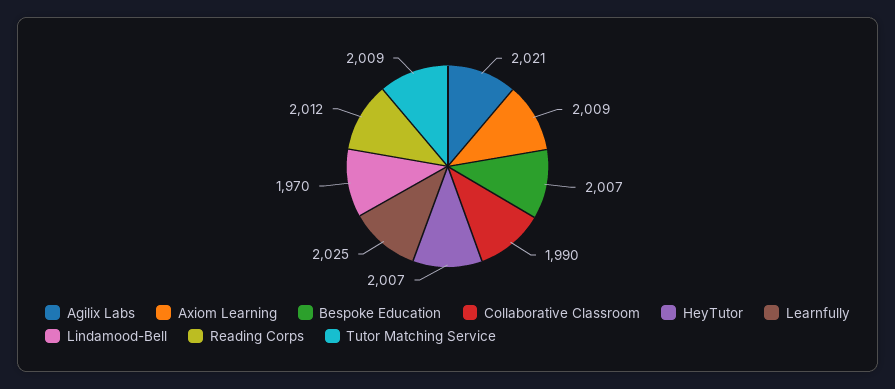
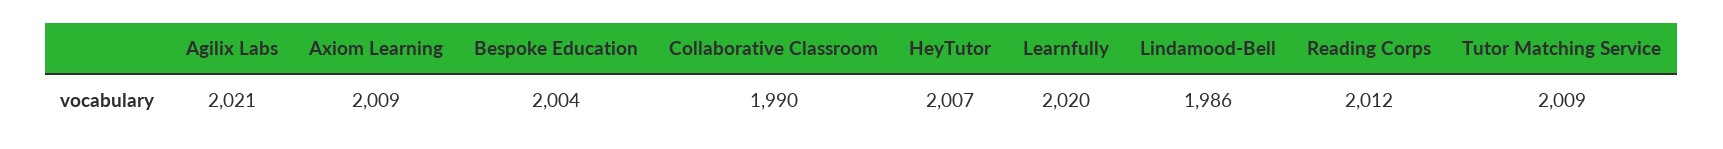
Bespoke Education: 2007 -> 2004
Learnfully: 2025 -> 2020
Lindamood-Bell: 1970 -> 1986

